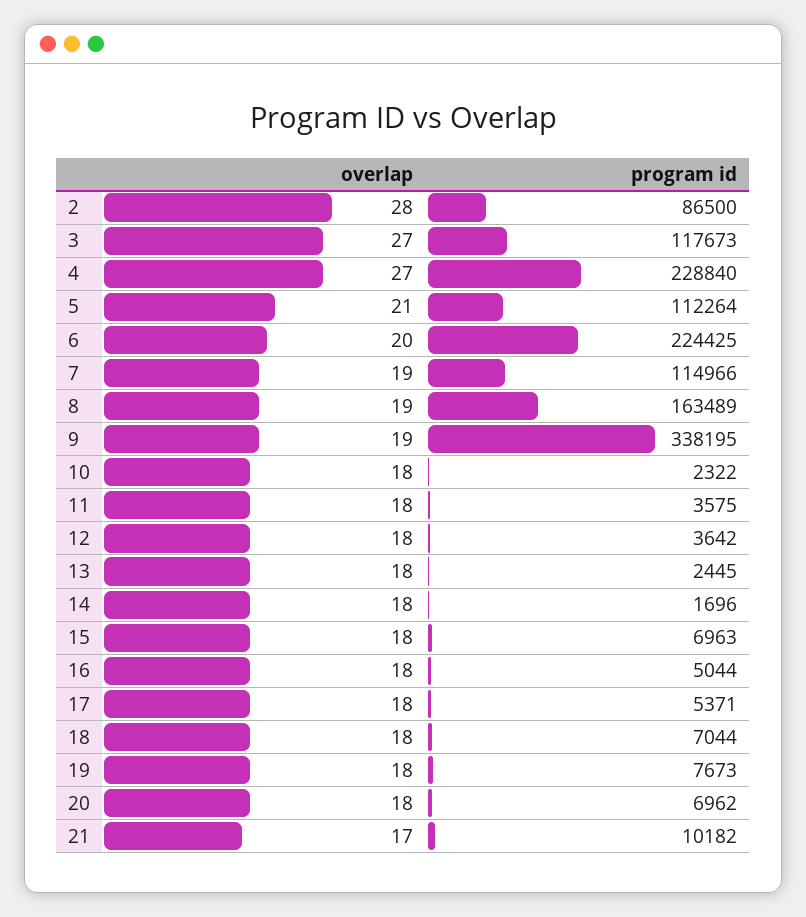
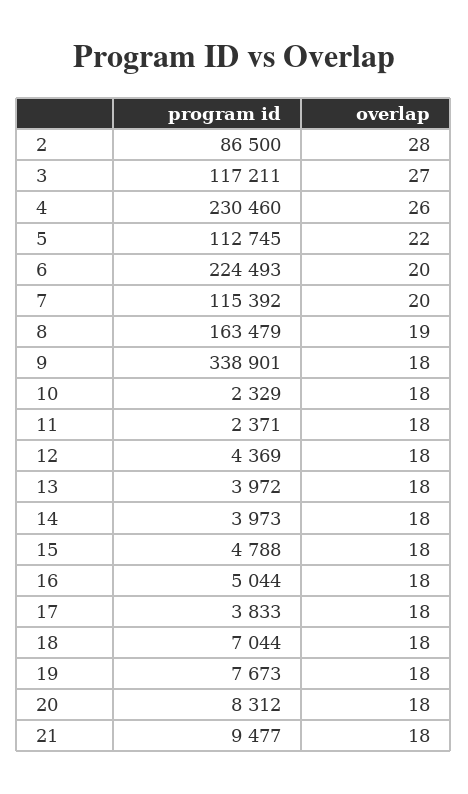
program id, 3: 117673 -> 117211
overlap, 4: 27 -> 26
program id, 4: 228840 -> 230460
overlap, 5: 21 -> 22
program id, 5: 112264 -> 112745
program id, 6: 224425 -> 224493
overlap, 7: 19 -> 20
program id, 7: 114966 -> 115392
program id, 8: 163489 -> 163479
overlap, 9: 19 -> 18
program id, 9: 338195 -> 338901
program id, 10: 2322 -> 2329
program id, 11: 3575 -> 2371
program id, 12: 3642 -> 4369
program id, 13: 2445 -> 3972
program id, 14: 1696 -> 3973
program id, 15: 6963 -> 4788
program id, 17: 5371 -> 3833
program id, 20: 6962 -> 8312
overlap, 21: 17 -> 18
program id, 21: 10182 -> 9477

